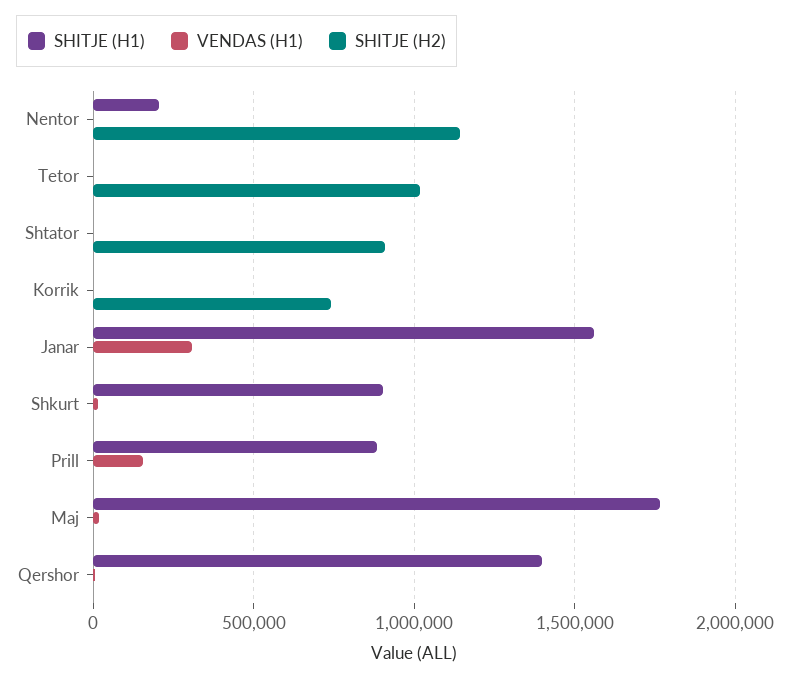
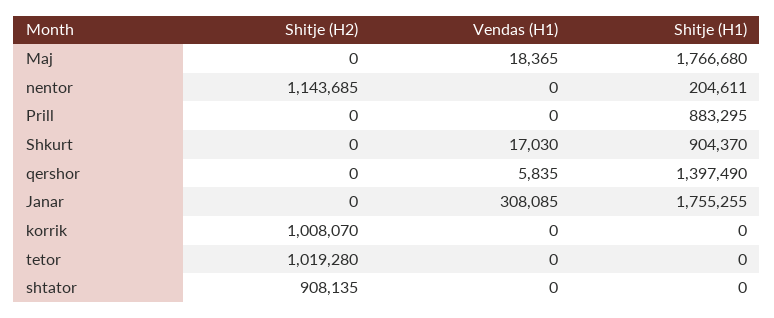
SHITJE (H2), Korrik: 750000 -> 1008070
SHITJE (H1), Janar: 1550000 -> 1755255
VENDAS (H1), Prill: 150000 -> 0

